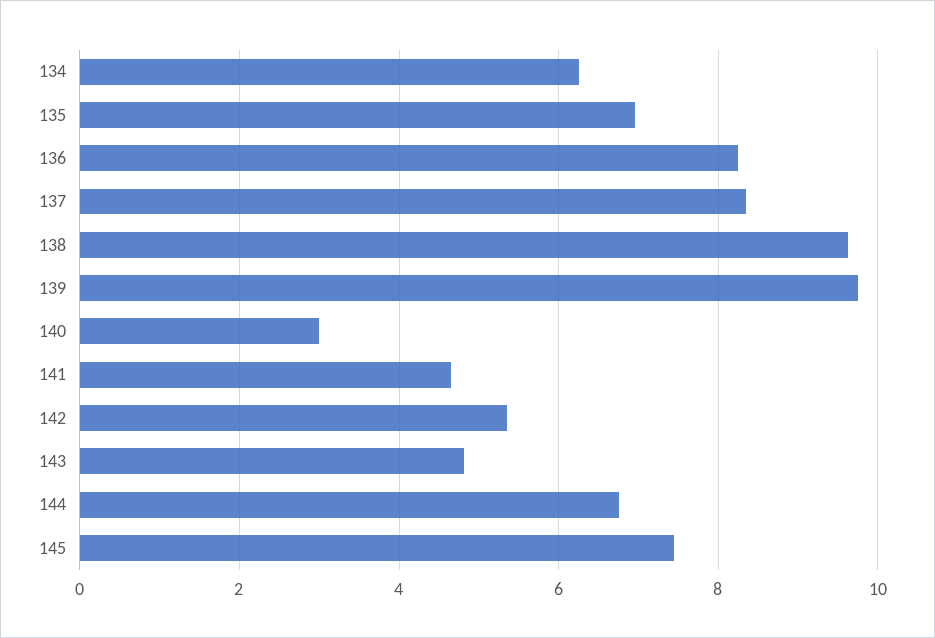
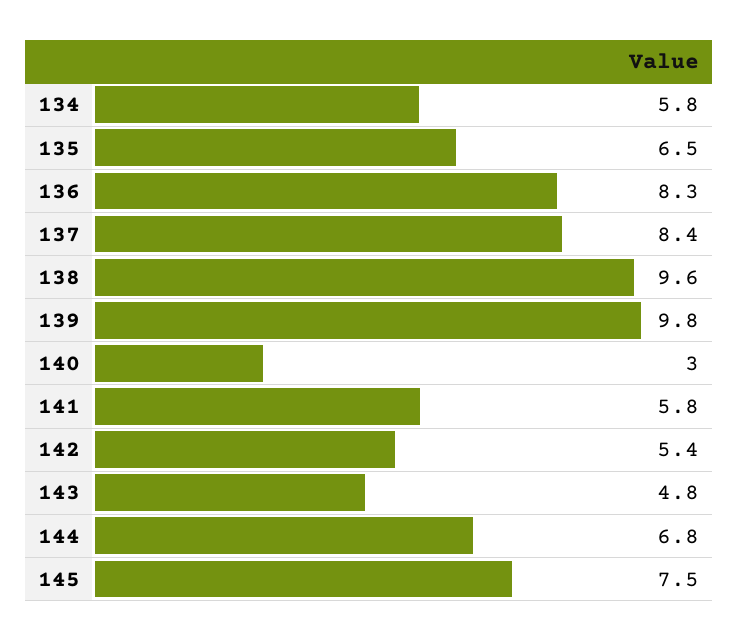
134: 6.2 -> 5.8
135: 7 -> 6.5
141: 4.6 -> 5.8

